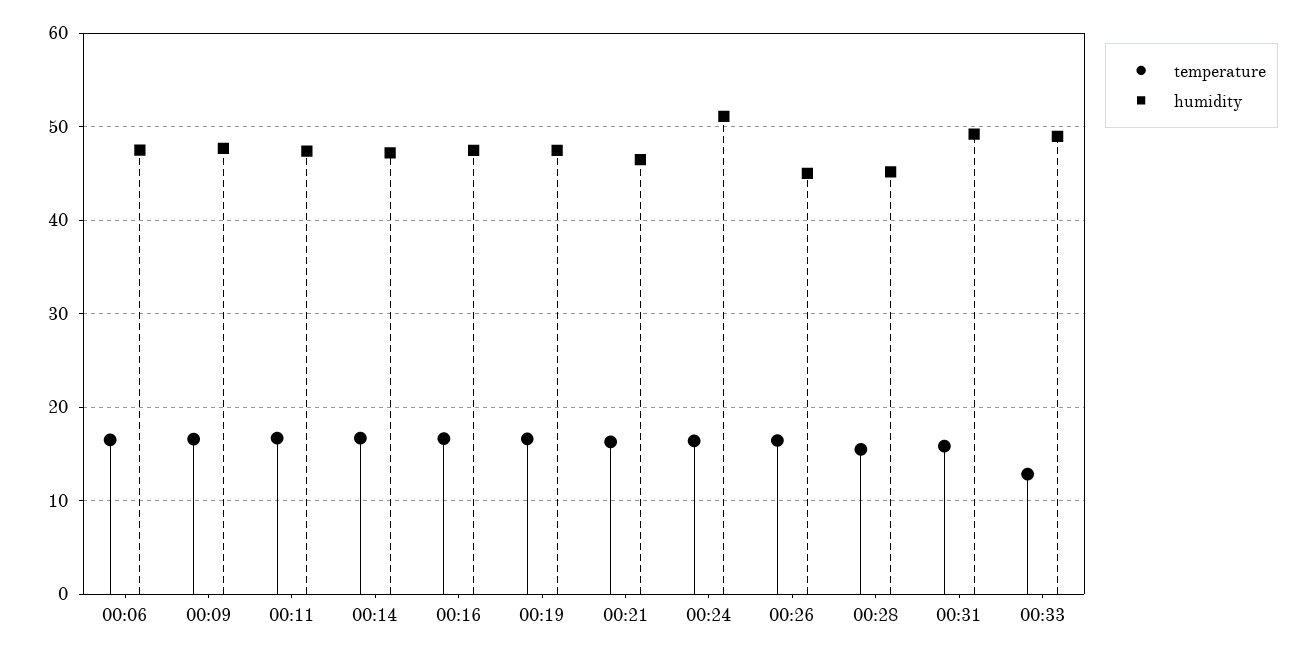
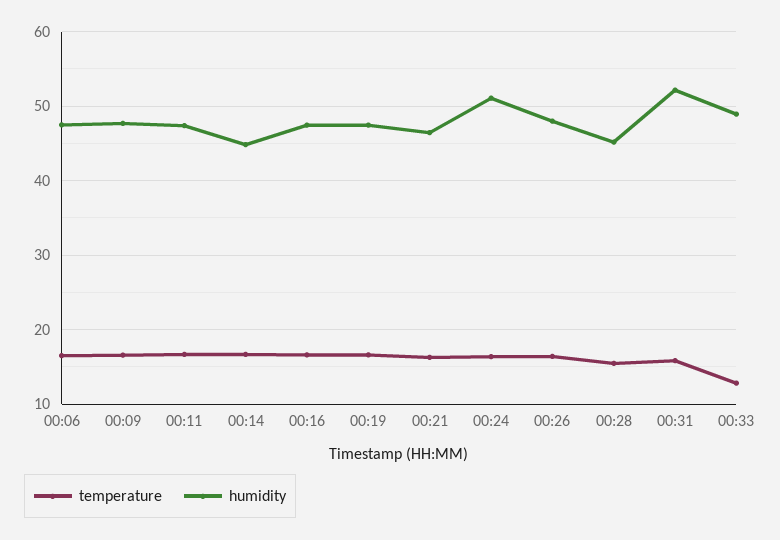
humidity, 00:14: 47 -> 45
humidity, 00:26: 45 -> 48
humidity, 00:31: 49 -> 52

